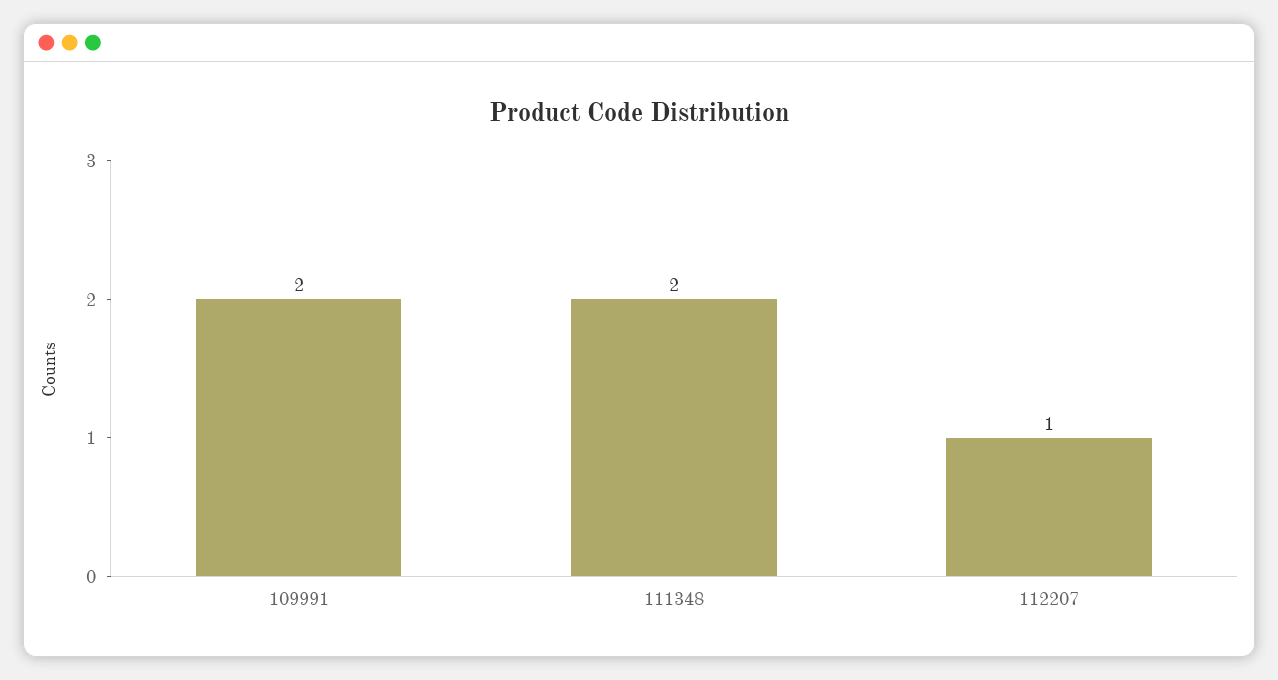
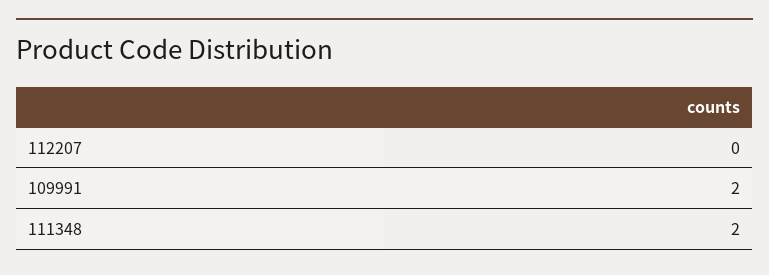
112207: 1 -> 0

